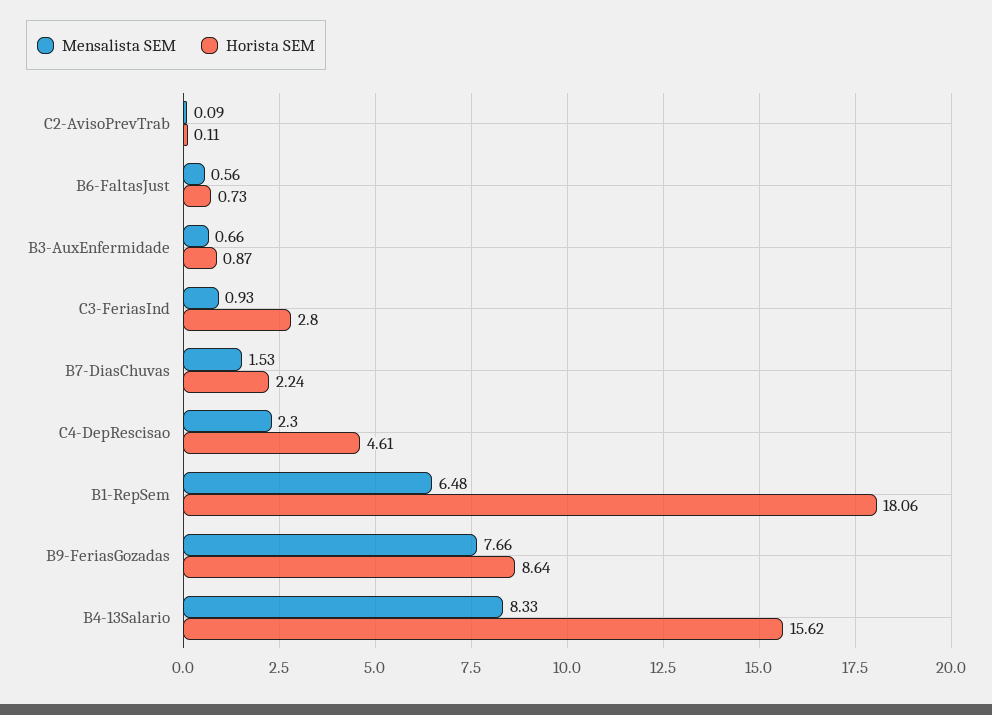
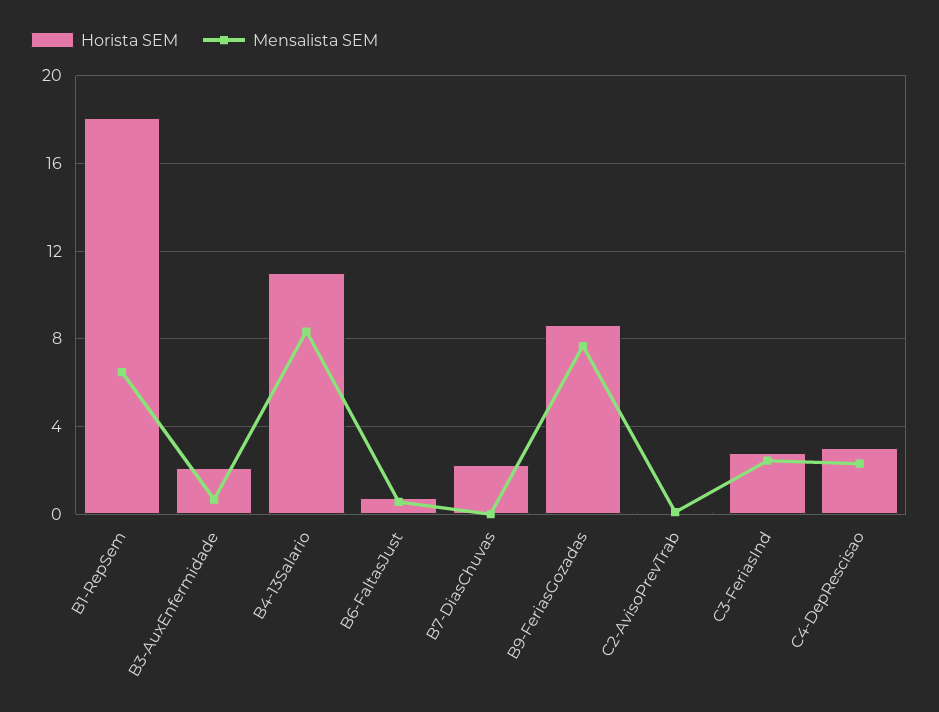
Horista SEM, B3-AuxEnfermidade: 0.87 -> 2
Mensalista SEM, C3-FeriasInd: 0.93 -> 2.5
Mensalista SEM, B7-DiasChuvas: 1.53 -> 0
Horista SEM, C4-DepRescisao: 4.61 -> 3
Horista SEM, B4-13Salario: 15.62 -> 11

